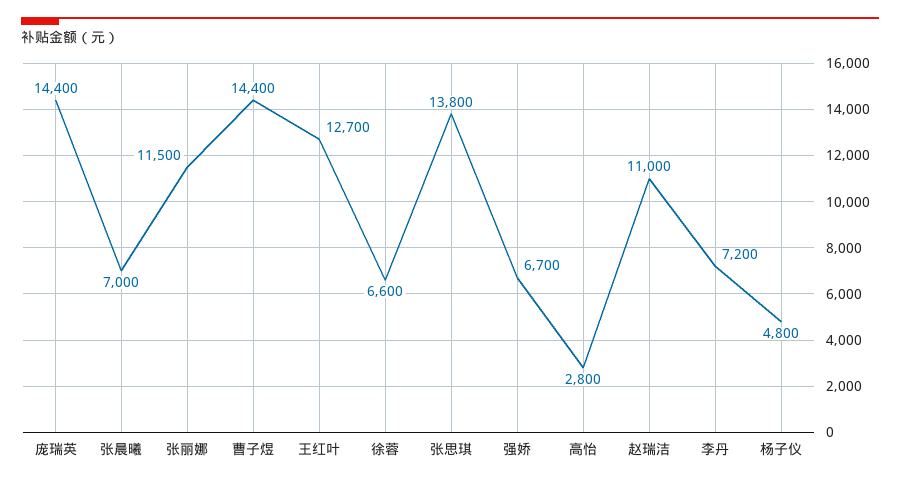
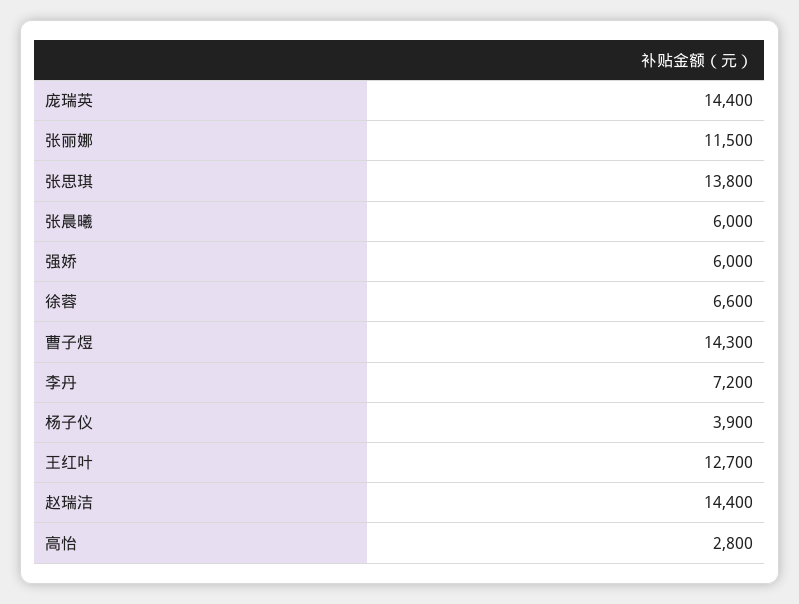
张晨曦: 7000 -> 6000
曹子煜: 14400 -> 14300
强娇: 6700 -> 6000
赵瑞洁: 11000 -> 14400
杨子仪: 4800 -> 3900

